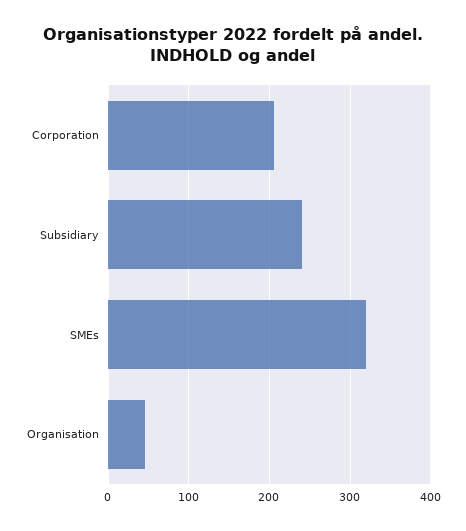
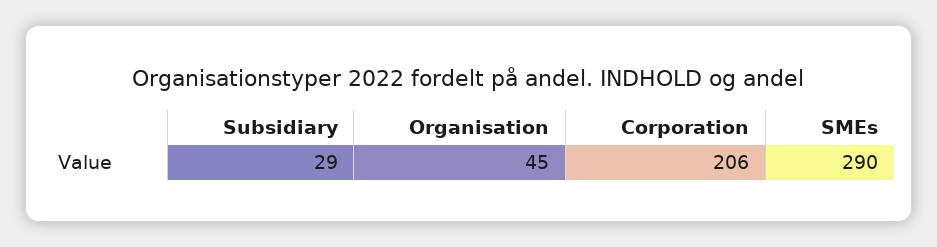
Subsidiary: 240 -> 29
SMEs: 320 -> 290

